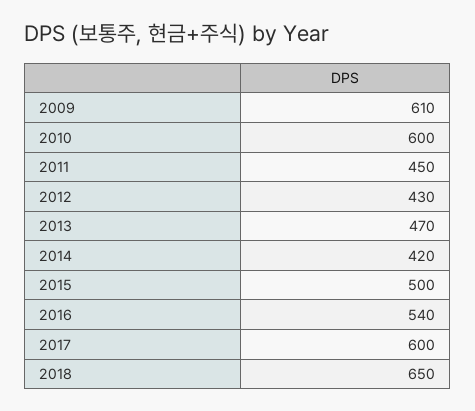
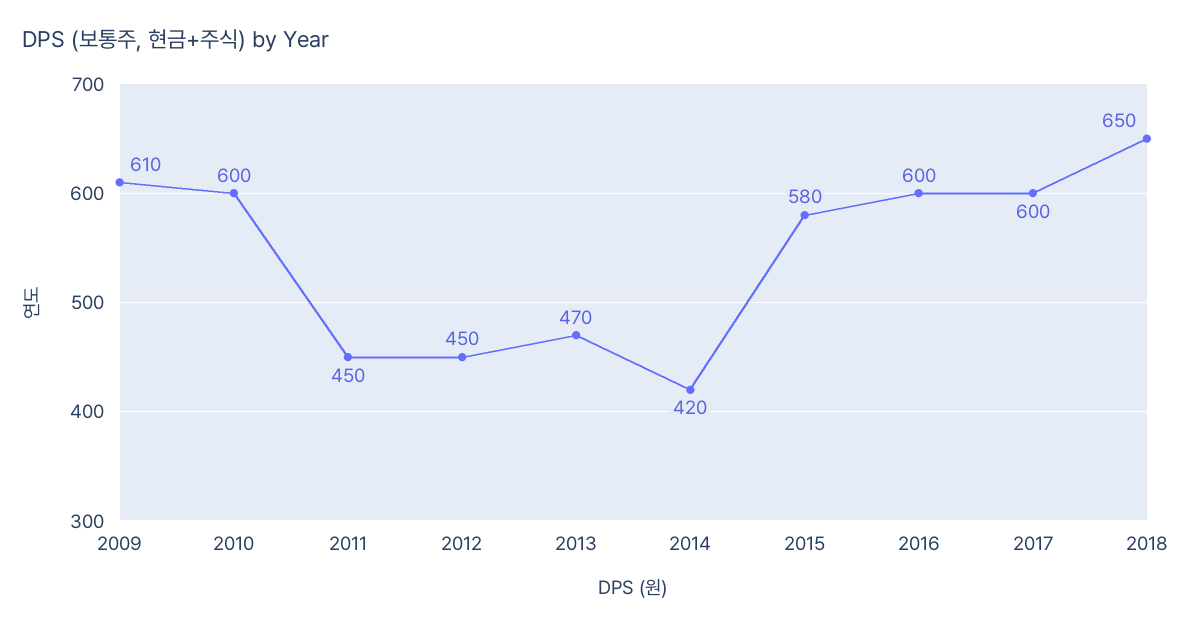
2012: 430 -> 450
2015: 500 -> 580
2016: 540 -> 600

